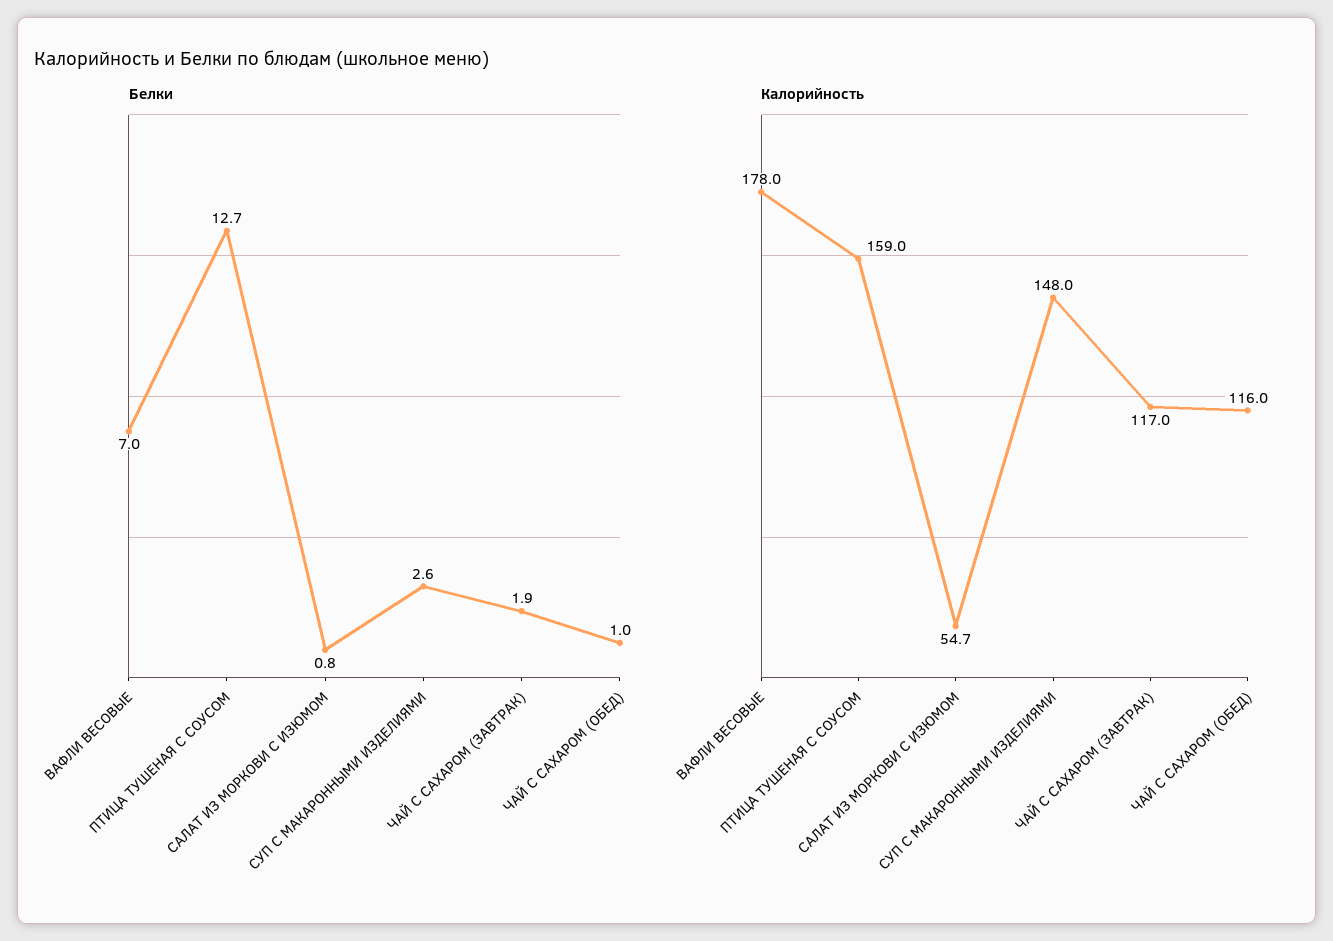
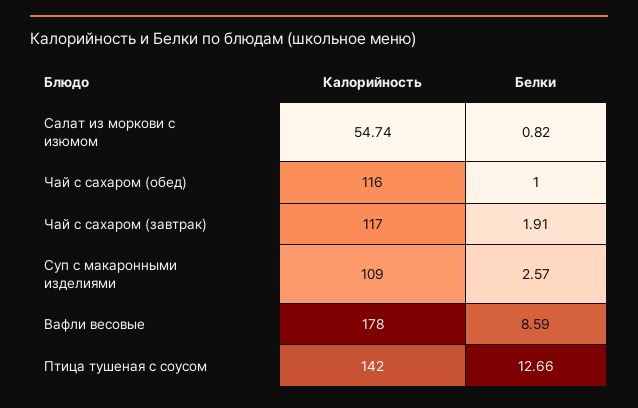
Белки, ВАФЛИ ВЕСОВЫЕ: 7 -> 8.59
Калорийность, ПТИЦА ТУШЕНАЯ С СОУСОМ: 159 -> 142
Калорийность, СУП С МАКАРОННЫМИ ИЗДЕЛИЯМИ: 148 -> 109

